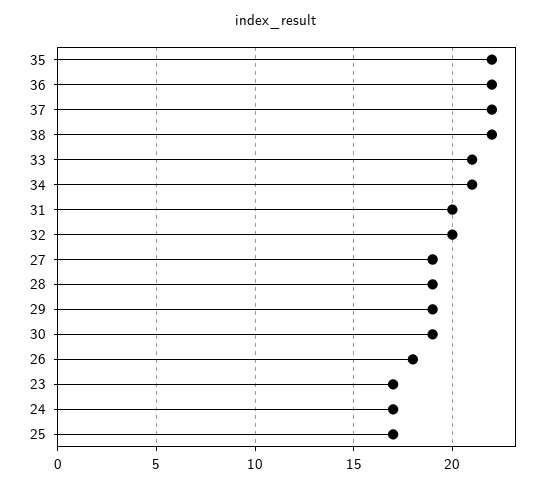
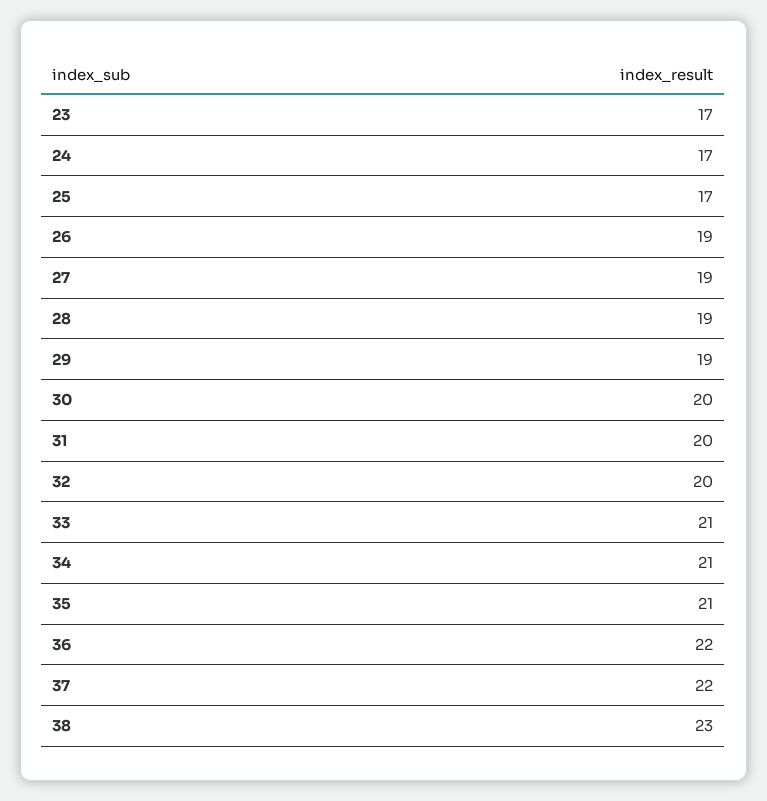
35: 22 -> 21
38: 22 -> 23
30: 19 -> 20
26: 18 -> 19

